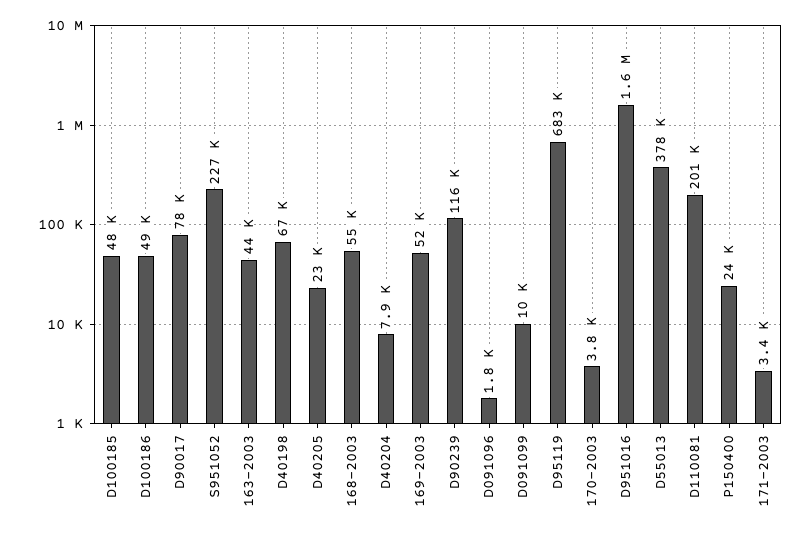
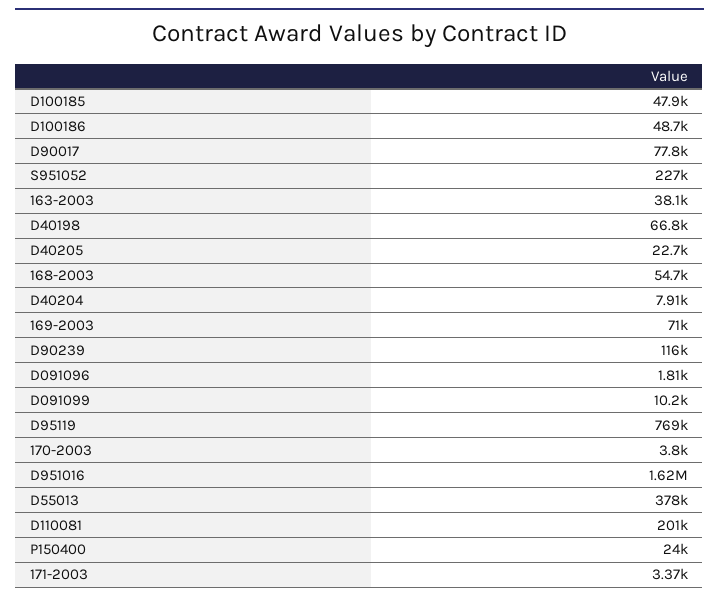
163-2003: 44000 -> 38100
169-2003: 52000 -> 71000
D95119: 683000 -> 769000

